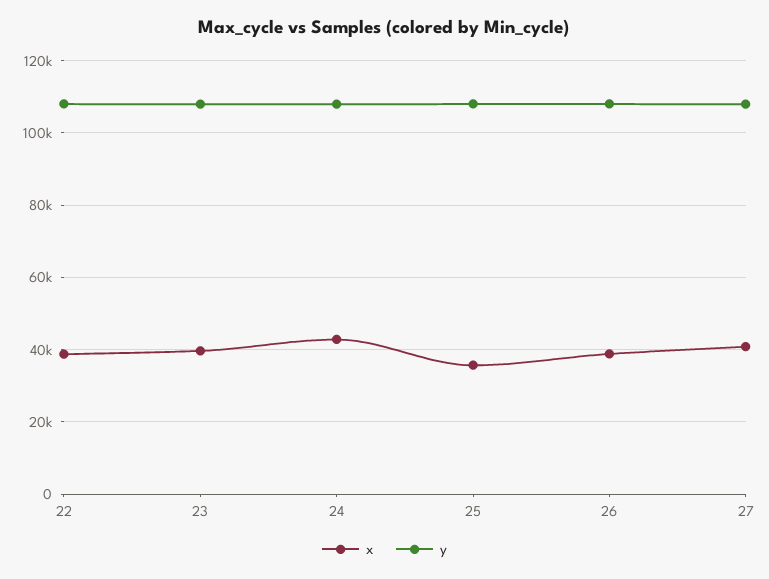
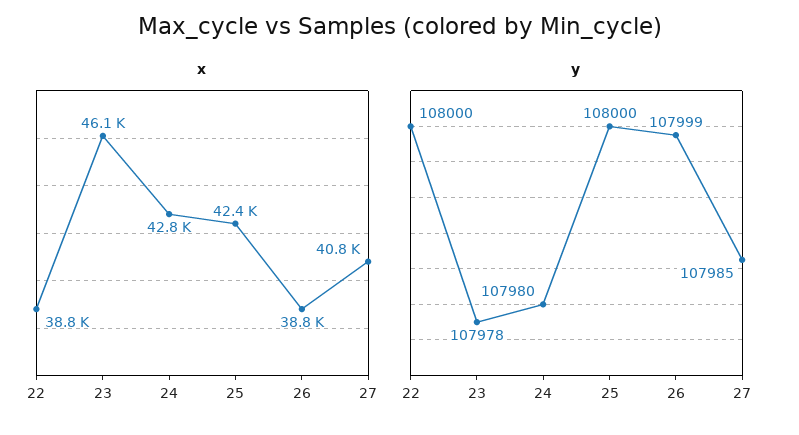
x, 23: 40000 -> 46100
x, 25: 36000 -> 42400

